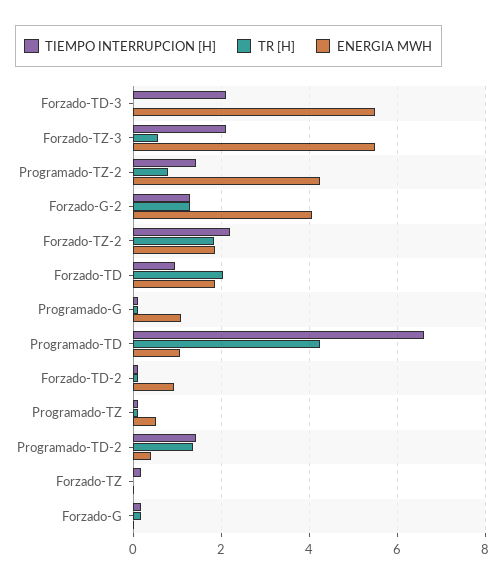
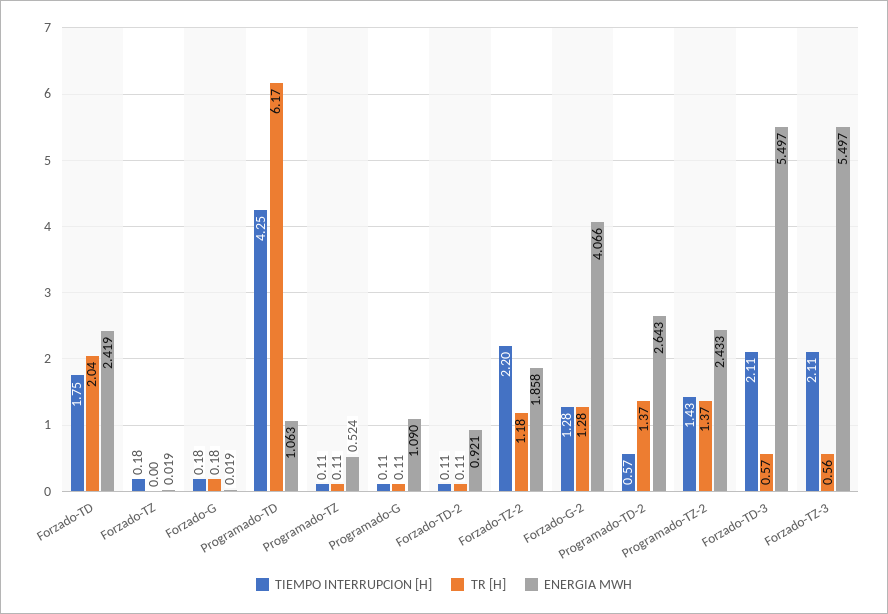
TR [H], Forzado-TD-3: 0 -> 0.57
TR [H], Programado-TZ-2: 0.8 -> 1.37
ENERGIA MWH, Programado-TZ-2: 4.2 -> 2.433
TR [H], Forzado-TZ-2: 1.8 -> 1.18
TIEMPO INTERRUPCION [H], Forzado-TD: 1 -> 1.75
ENERGIA MWH, Forzado-TD: 1.8 -> 2.419
TIEMPO INTERRUPCION [H], Programado-TD: 6.6 -> 4.25
TR [H], Programado-TD: 4.2 -> 6.17
TIEMPO INTERRUPCION [H], Programado-TD-2: 1.4 -> 0.57
ENERGIA MWH, Programado-TD-2: 0.4 -> 2.643

